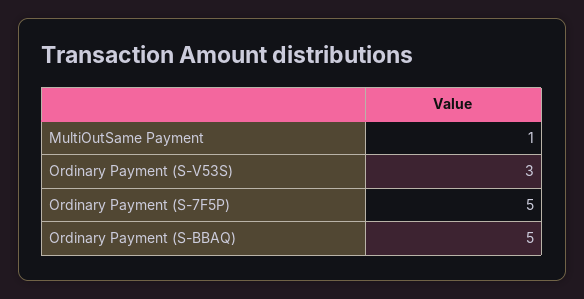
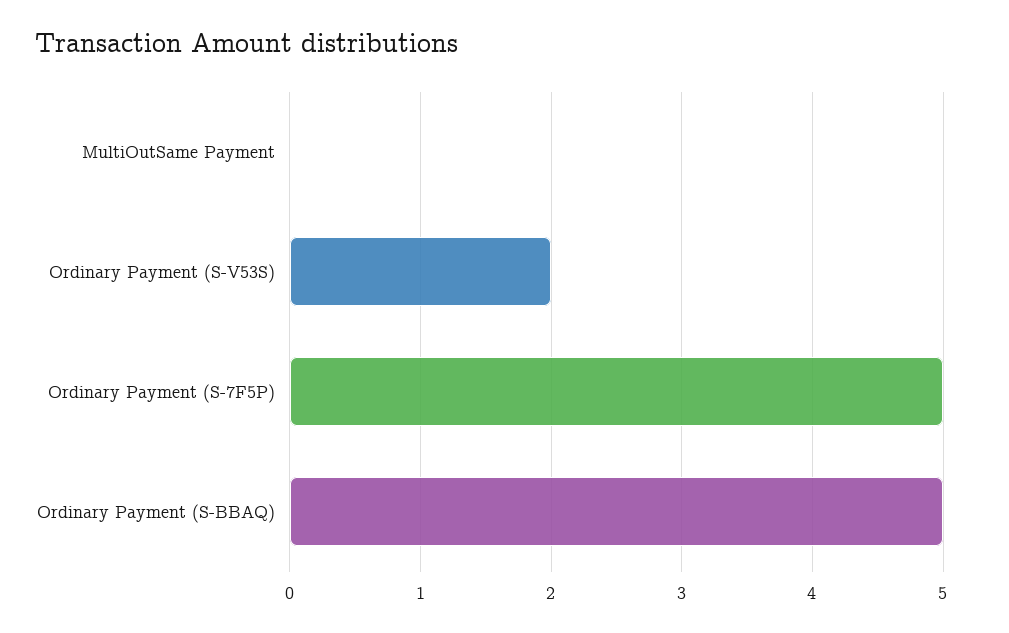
MultiOutSame Payment: 1 -> 0
Ordinary Payment (S-V53S): 3 -> 2

